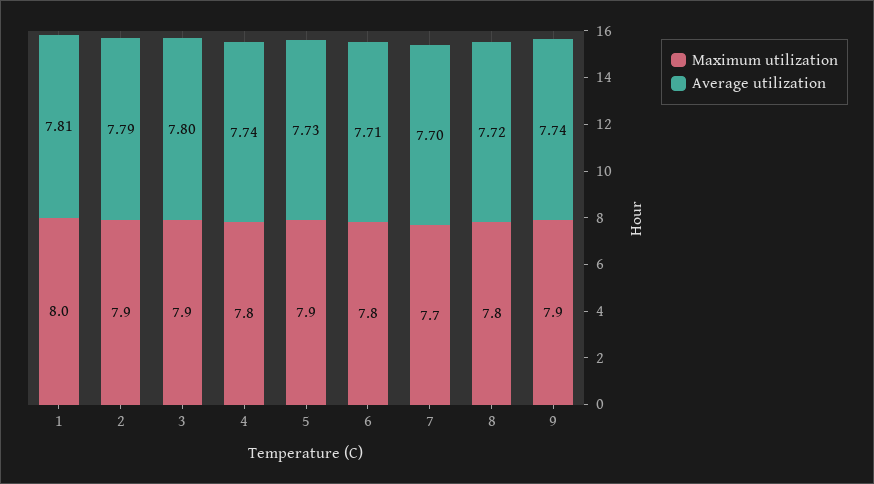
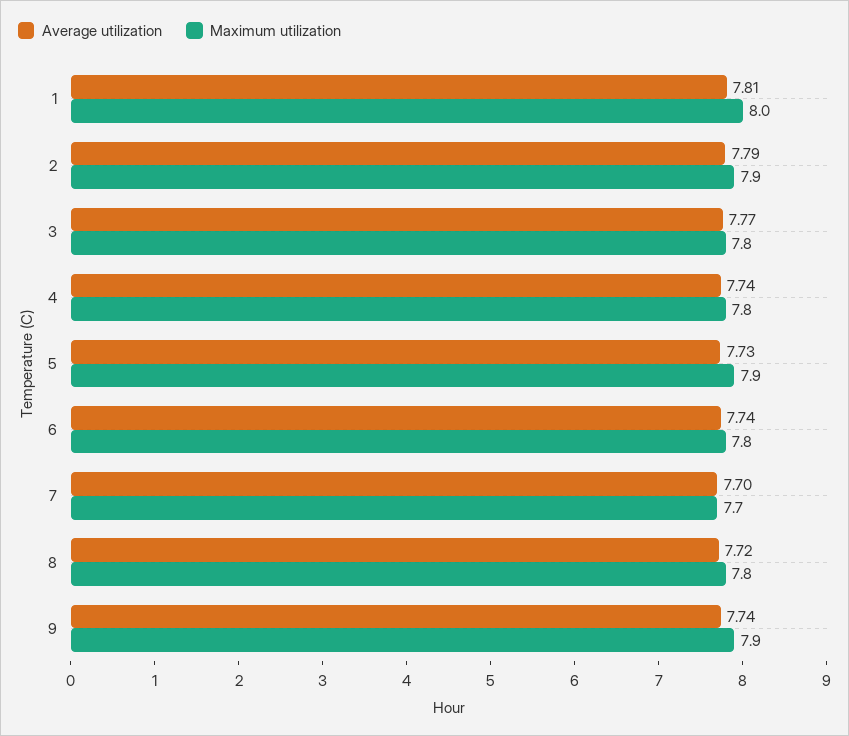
Maximum utilization, 3: 7.9 -> 7.8
Average utilization, 3: 7.8 -> 7.77
Average utilization, 6: 7.71 -> 7.74

